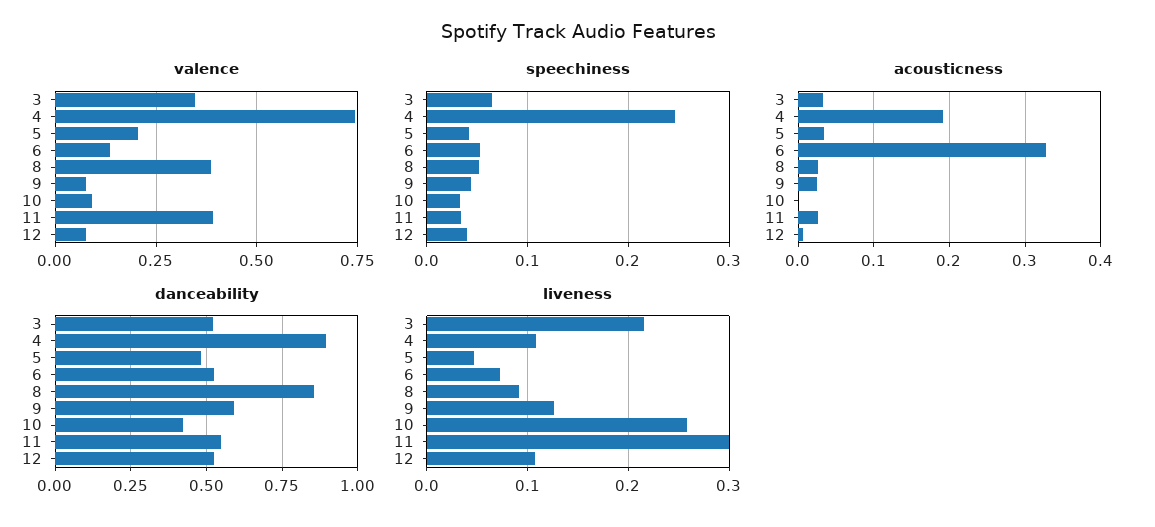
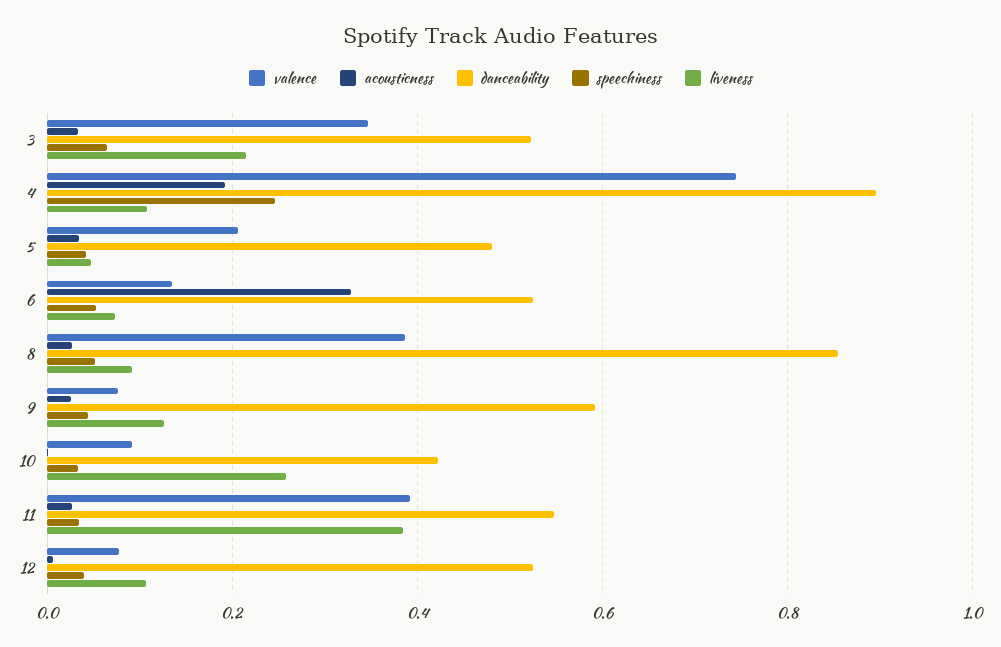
liveness, 11: 0.3 -> 0.38

